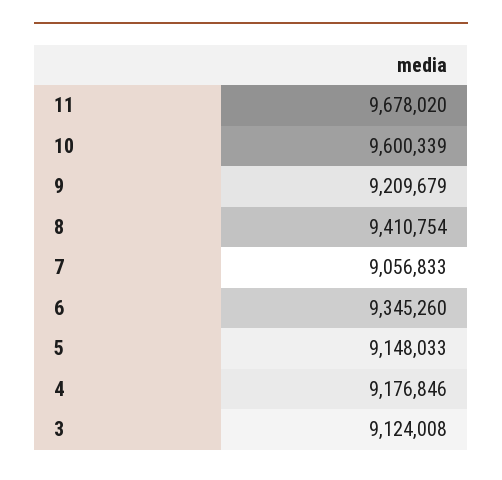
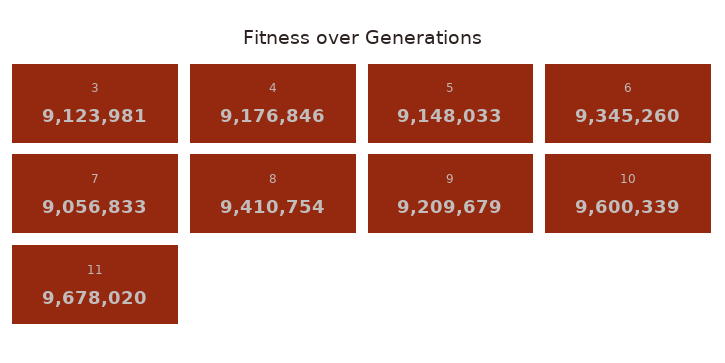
3: 9124008 -> 9123981

